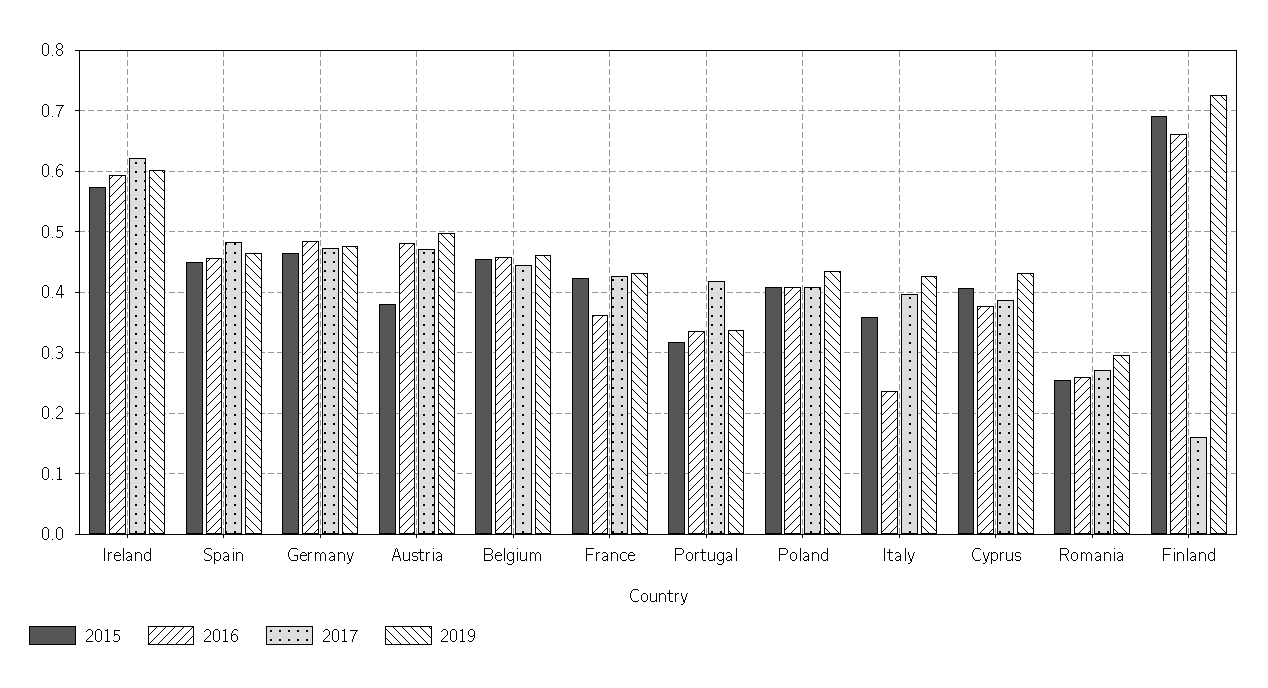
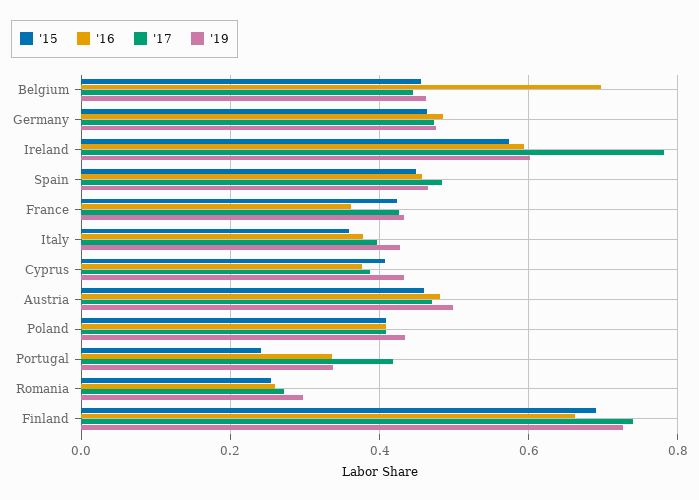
2017, Ireland: 0.62 -> 0.78
2015, Austria: 0.38 -> 0.46
2016, Belgium: 0.46 -> 0.7
2015, Portugal: 0.32 -> 0.24
2016, Italy: 0.24 -> 0.38
2017, Finland: 0.16 -> 0.74

